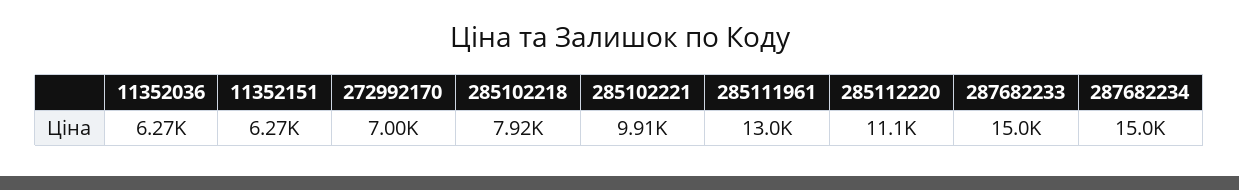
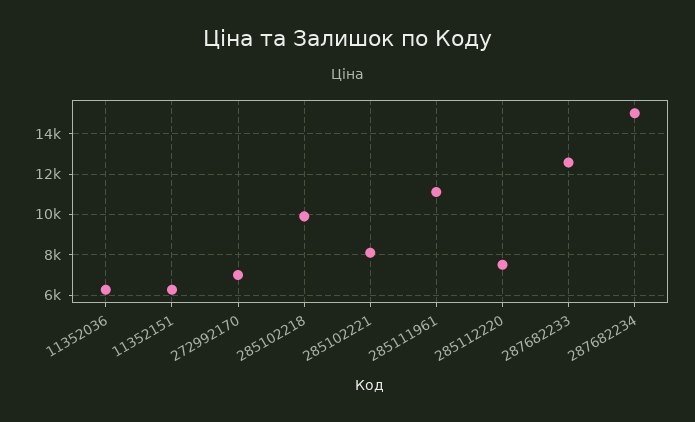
285102218: 7920 -> 10000
285102221: 9910 -> 8000
285111961: 13000 -> 11000
285112220: 11100 -> 7500
287682233: 15000 -> 12500

